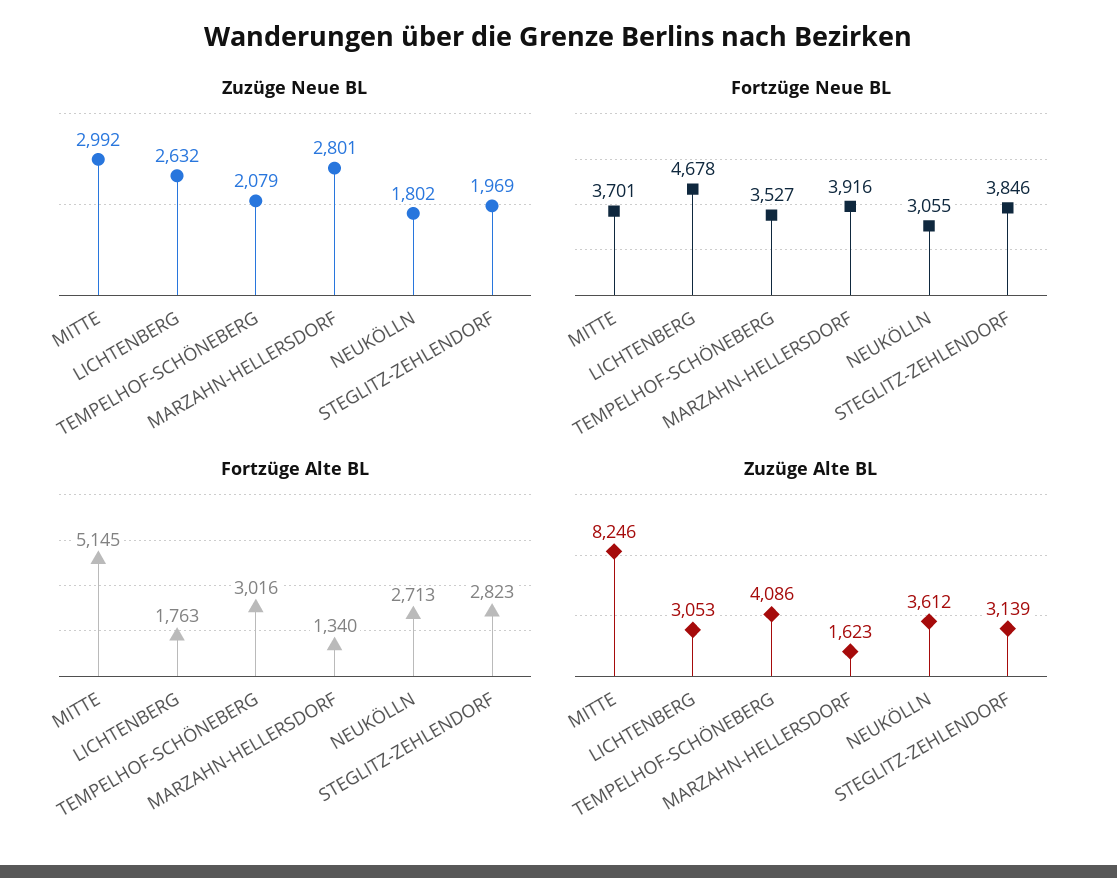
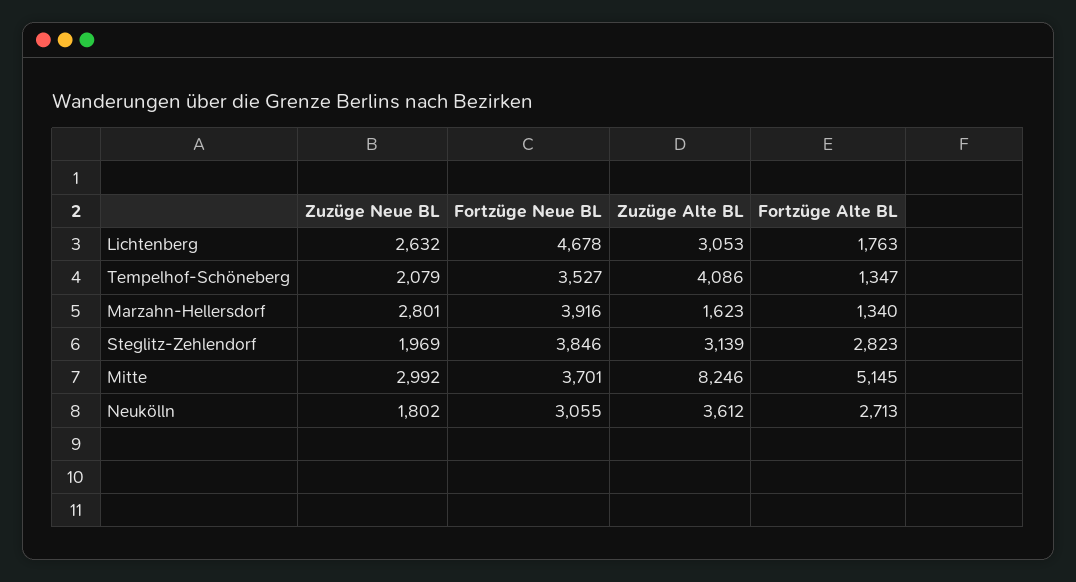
Fortzüge Alte BL, TEMPELHOF-SCHÖNEBERG: 3016 -> 1347

